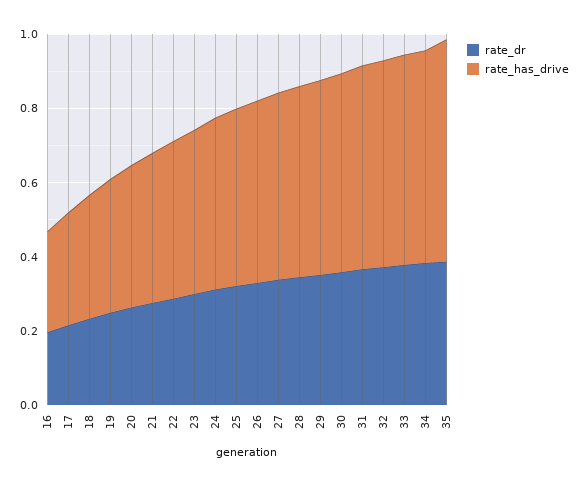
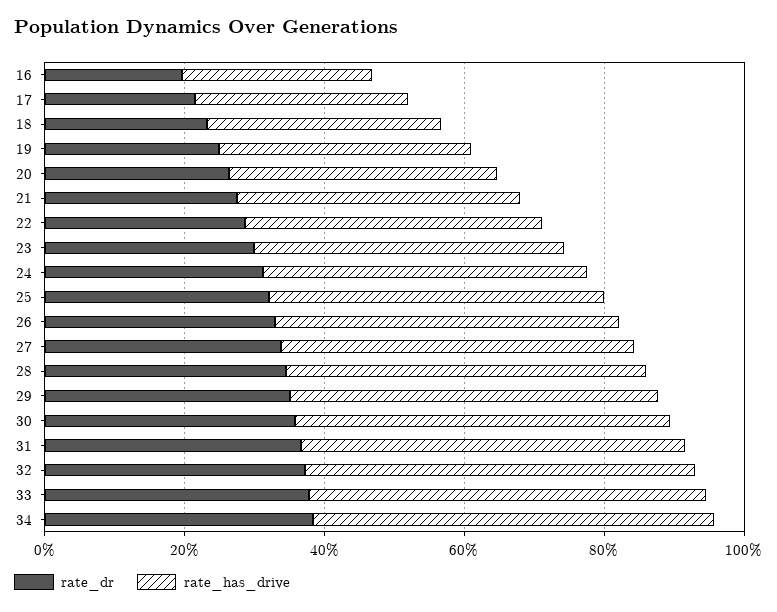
rate_dr, 35: 0.4 -> none
rate_has_drive, 35: 0.6 -> none

